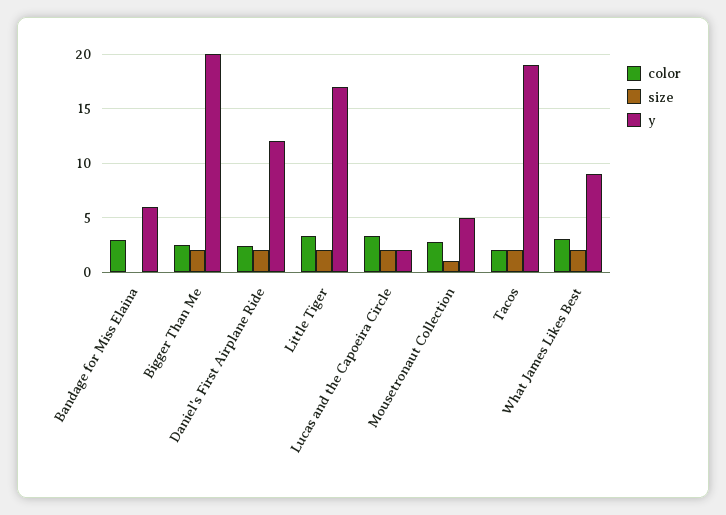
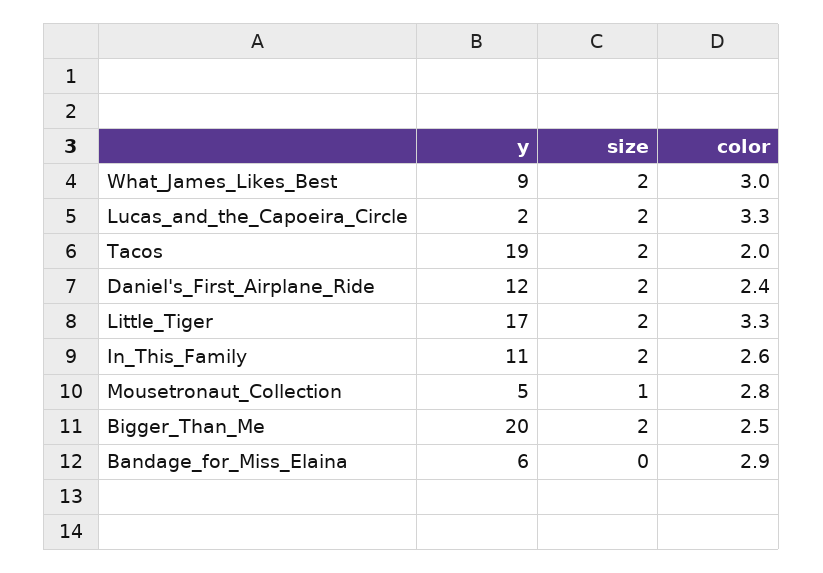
y, In_This_Family: none -> 11
size, In_This_Family: none -> 2
color, In_This_Family: none -> 2.6

